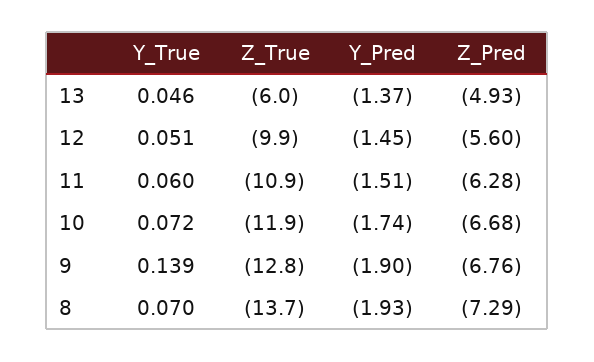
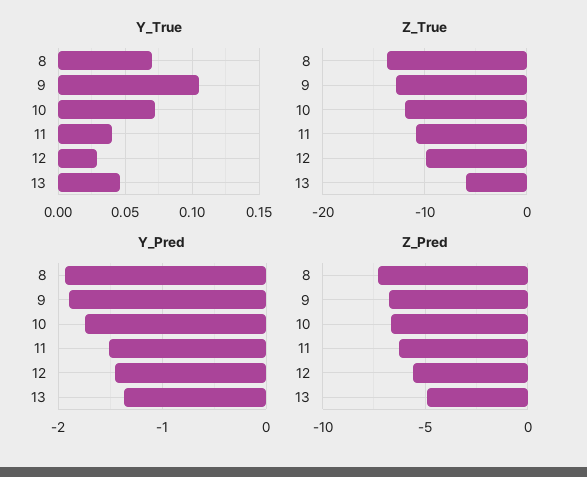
Y_True, 12: 0.051 -> 0.03
Y_True, 11: 0.06 -> 0.04
Y_True, 9: 0.139 -> 0.105

